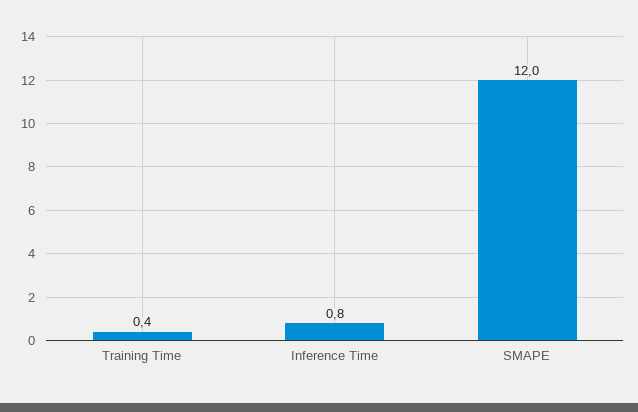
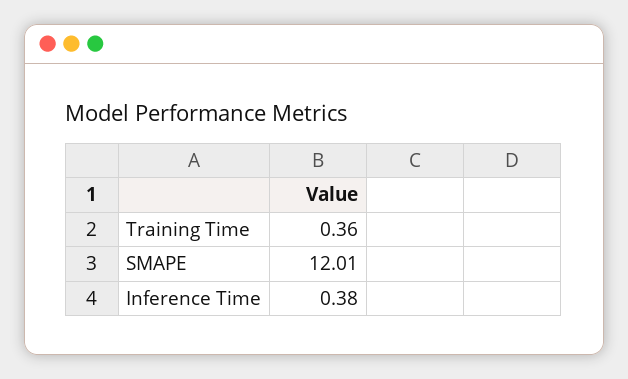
Inference Time: 0.8 -> 0.38

